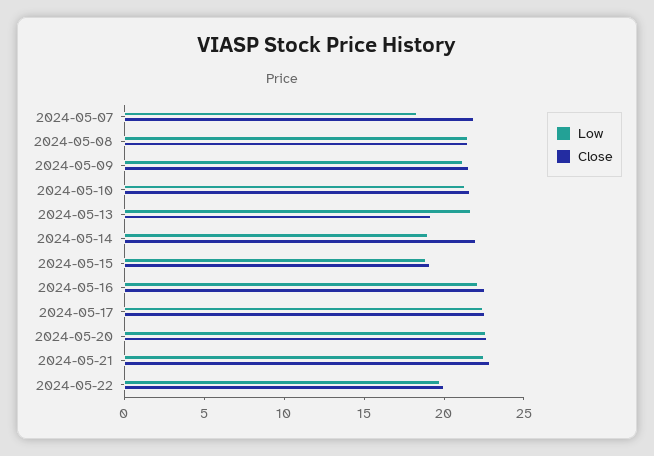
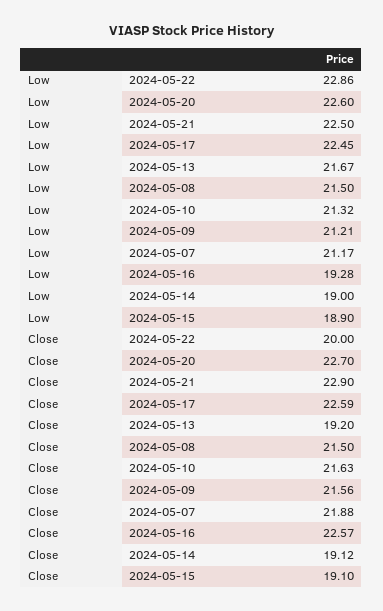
Low, 2024-05-07: 18 -> 21.17
Close, 2024-05-14: 22 -> 19.12
Low, 2024-05-16: 22 -> 19.28
Low, 2024-05-22: 20 -> 22.86

